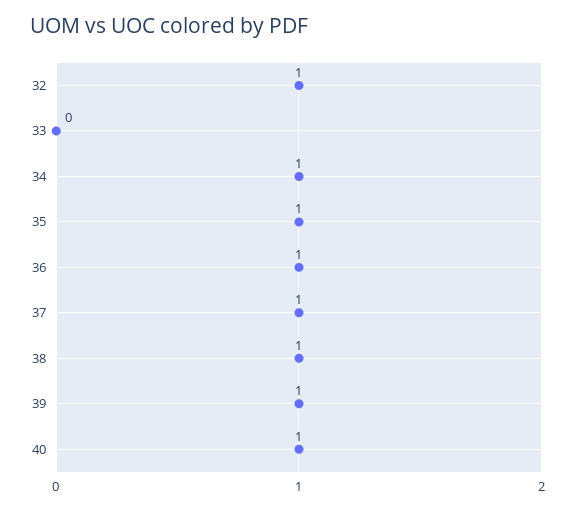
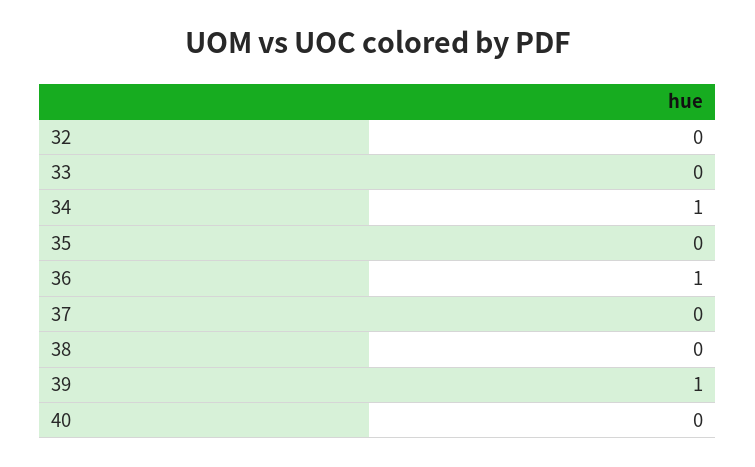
32: 1 -> 0
35: 1 -> 0
37: 1 -> 0
38: 1 -> 0
40: 1 -> 0

